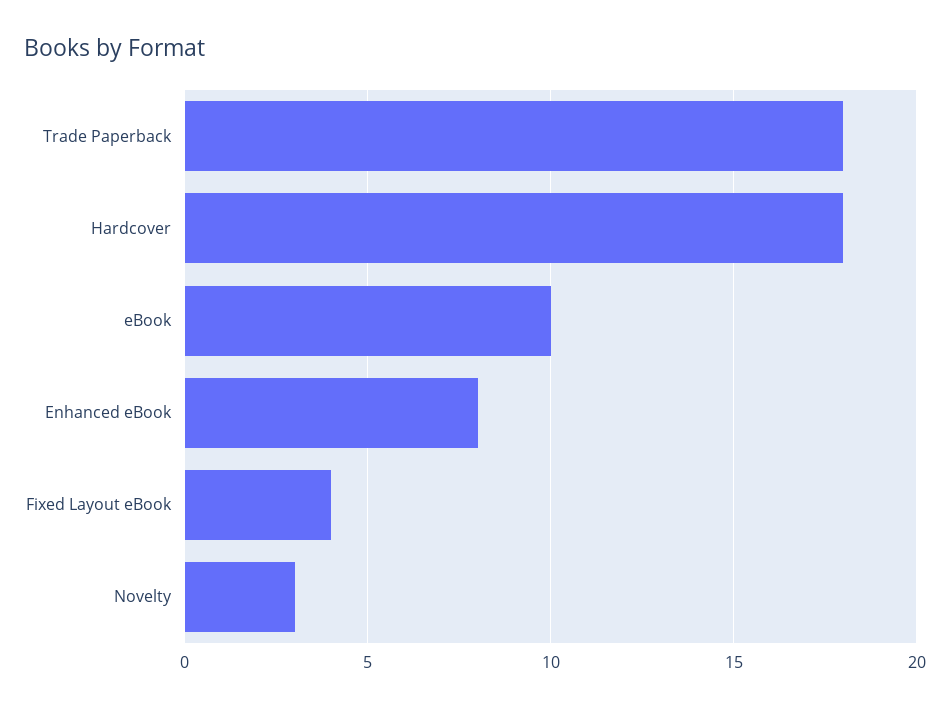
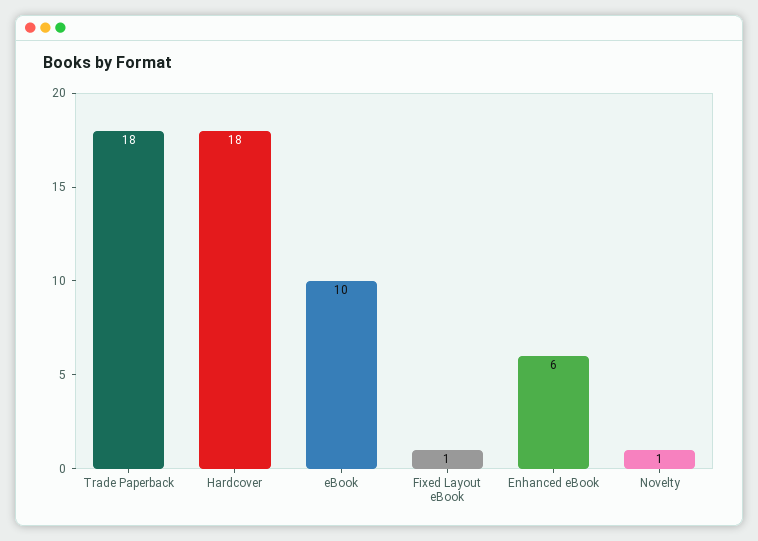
Enhanced eBook: 8 -> 6
Fixed Layout eBook: 4 -> 1
Novelty: 3 -> 1

